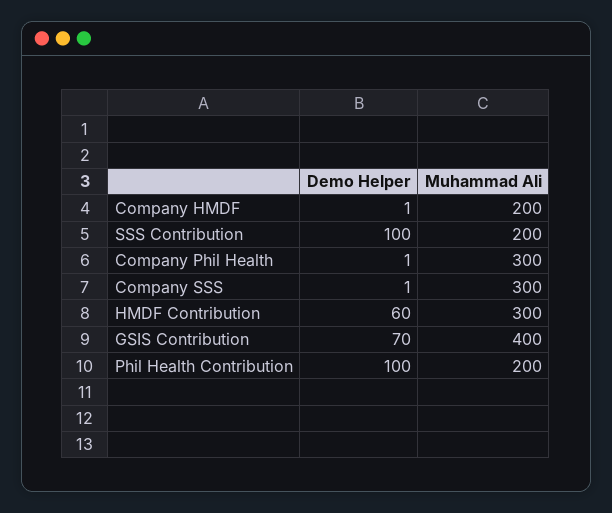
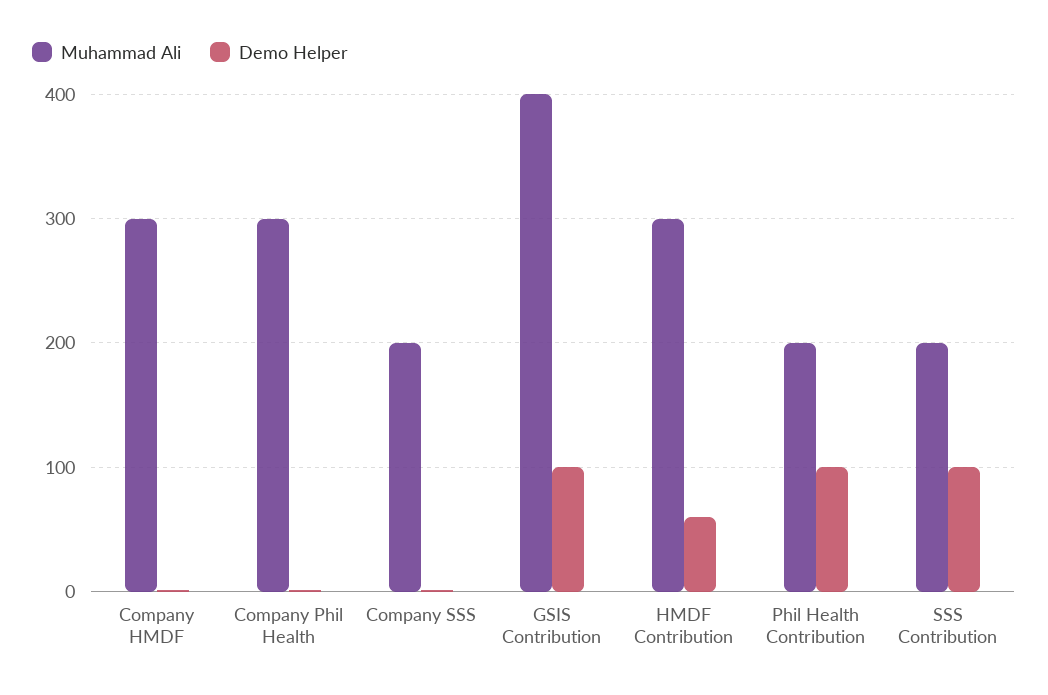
Muhammad Ali, Company HMDF: 200 -> 300
Muhammad Ali, Company SSS: 300 -> 200
Demo Helper, GSIS Contribution: 70 -> 100

